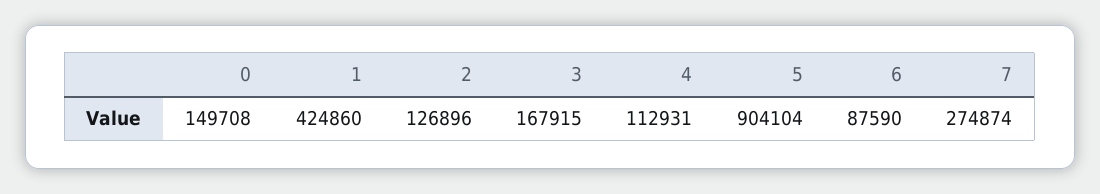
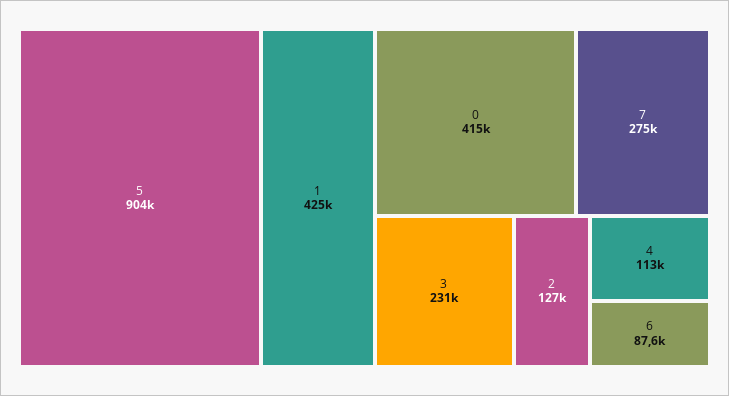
0: 149708 -> 415000
3: 167915 -> 231000

